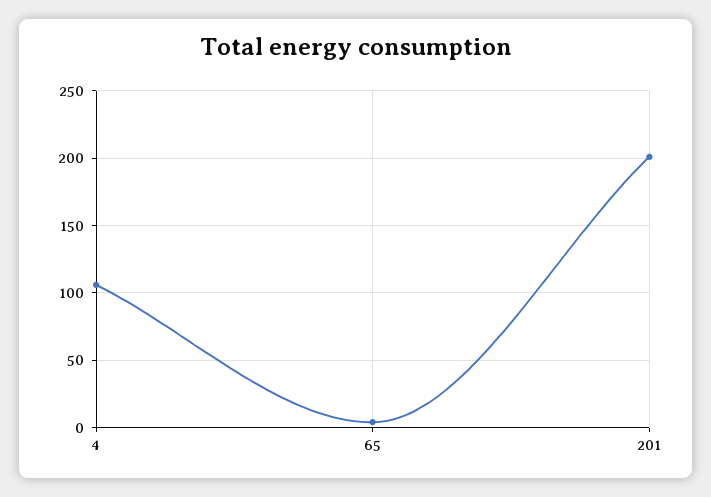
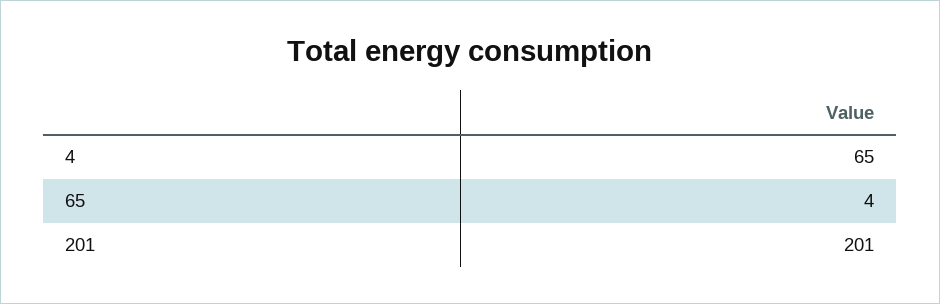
4: 105 -> 65

